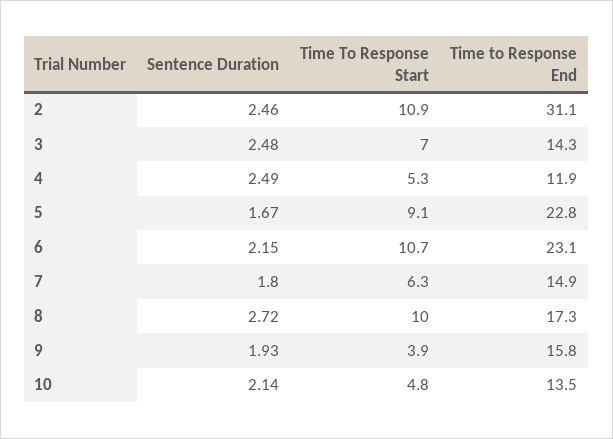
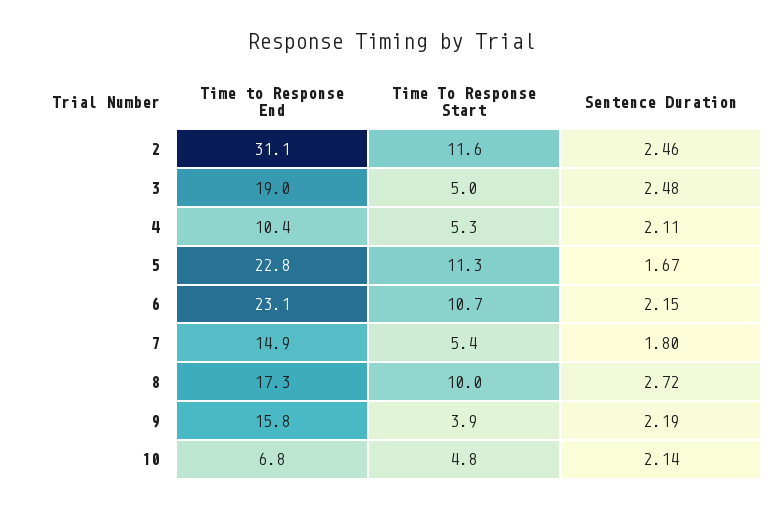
Time To Response Start, 2: 10.9 -> 11.6
Time To Response Start, 3: 7 -> 5
Time to Response End, 3: 14.3 -> 19
Sentence Duration, 4: 2.49 -> 2.11
Time to Response End, 4: 11.9 -> 10.4
Time To Response Start, 5: 9.1 -> 11.3
Time To Response Start, 7: 6.3 -> 5.4
Sentence Duration, 9: 1.93 -> 2.19
Time to Response End, 10: 13.5 -> 6.8

